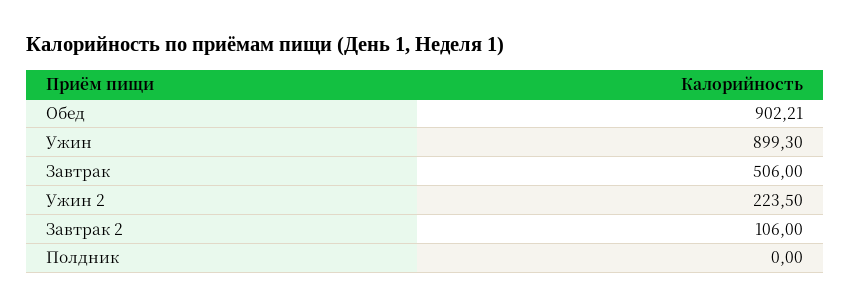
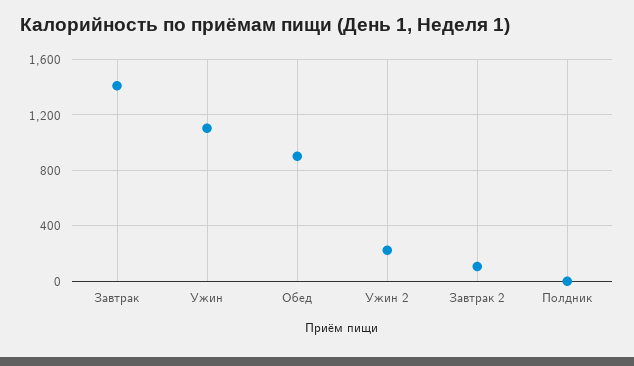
Ужин: 899.3 -> 1100
Завтрак: 506 -> 1400

